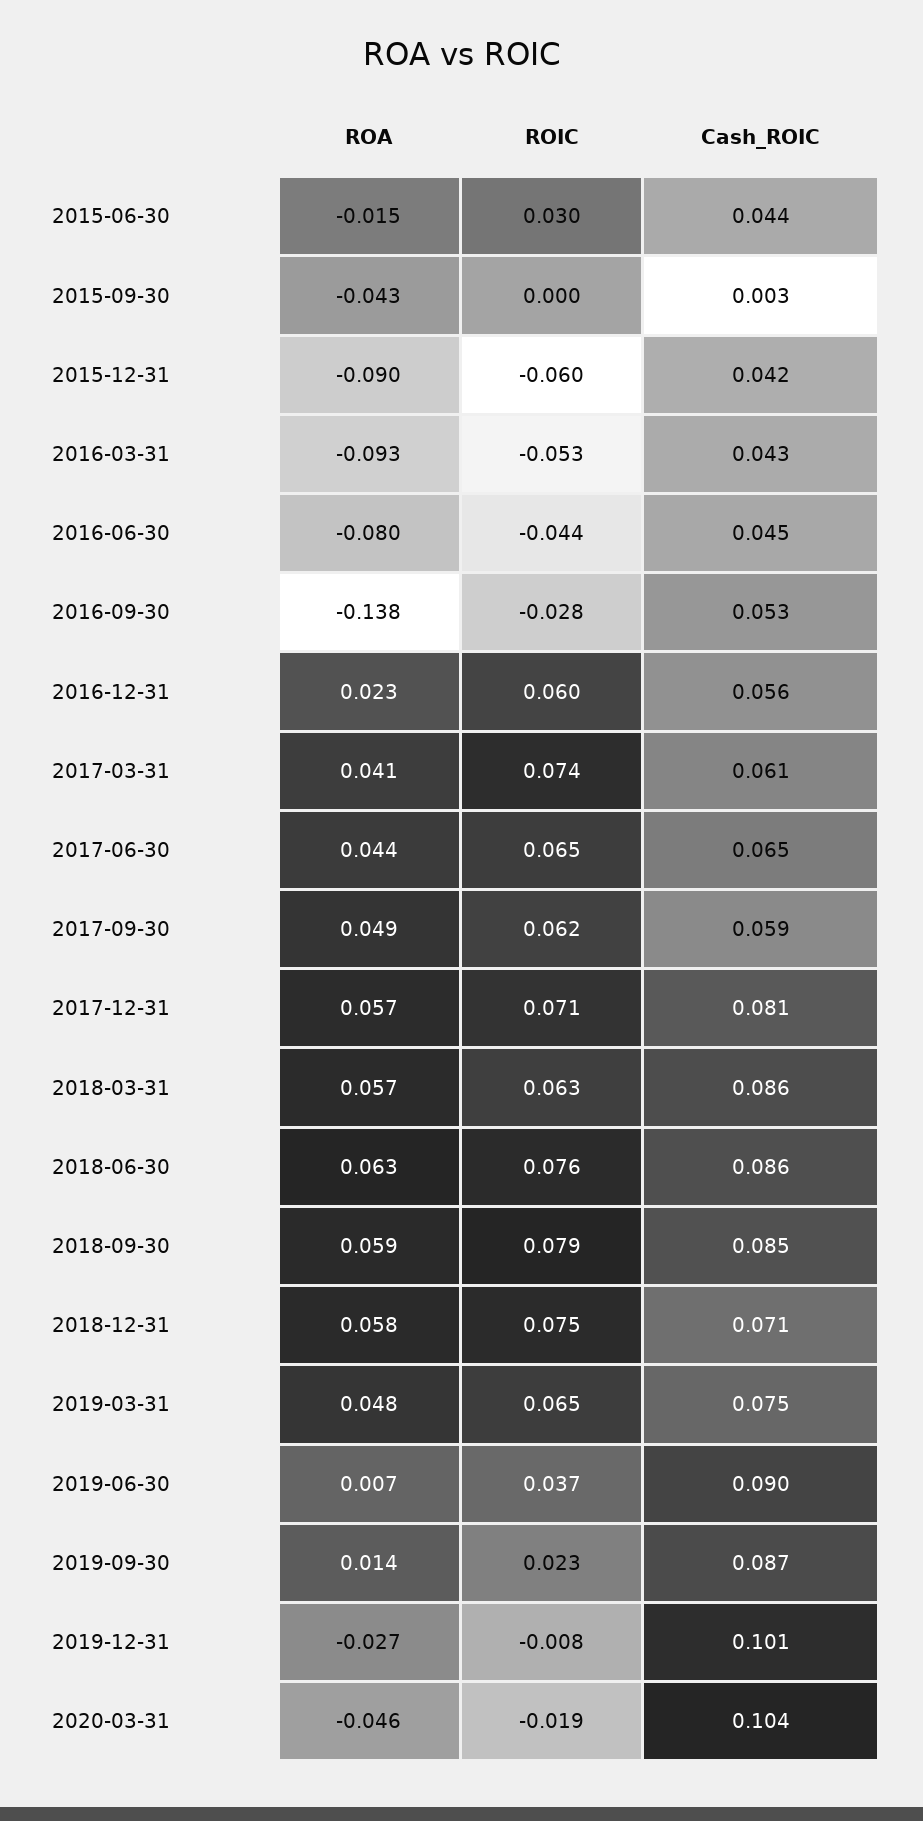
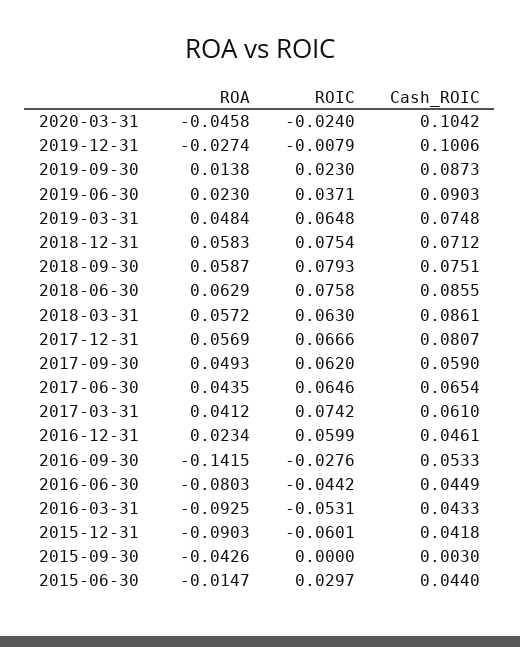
ROA, 2016-09-30: -0.138 -> -0.1415
Cash_ROIC, 2016-12-31: 0.056 -> 0.0461
ROIC, 2017-12-31: 0.071 -> 0.0666
Cash_ROIC, 2018-09-30: 0.085 -> 0.0751
ROA, 2019-06-30: 0.007 -> 0.023
ROIC, 2020-03-31: -0.019 -> -0.024

